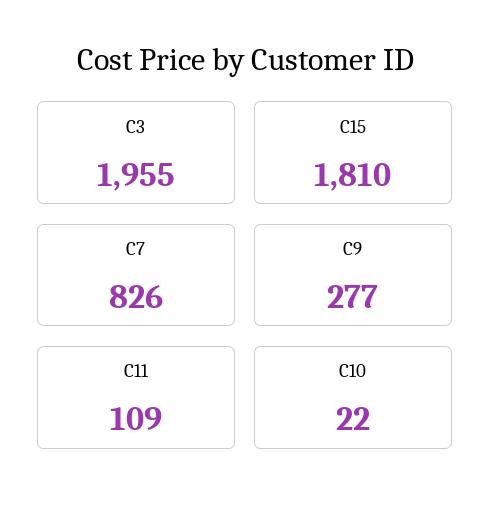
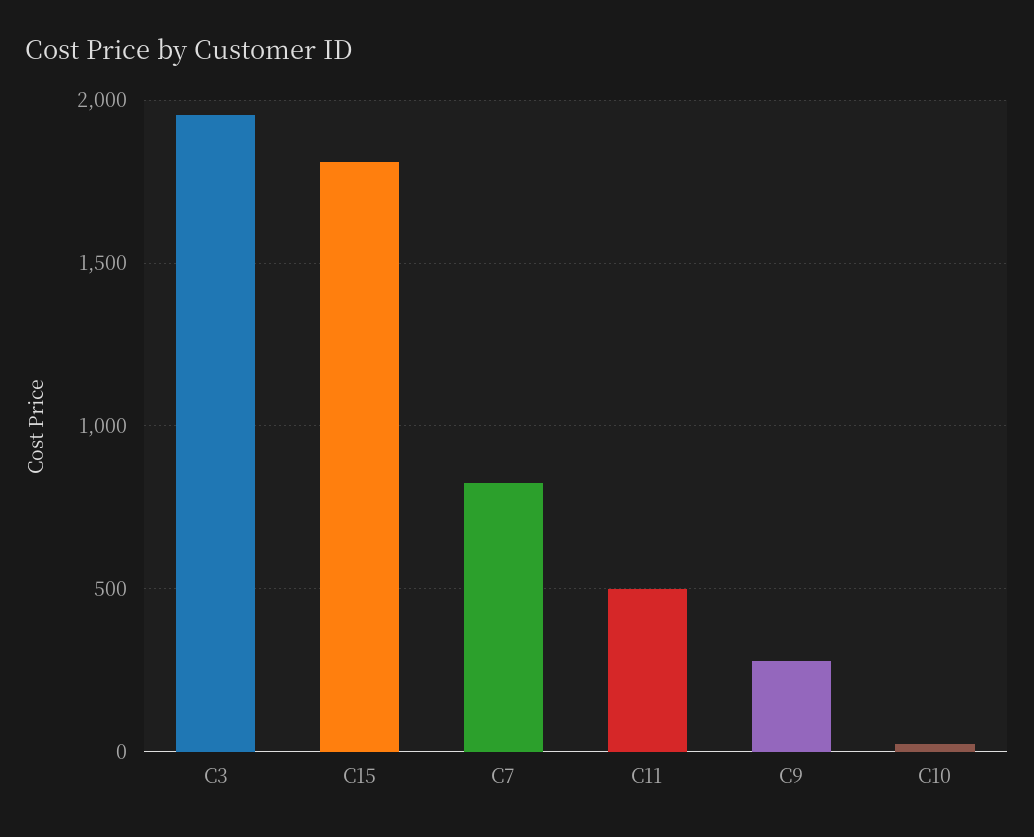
C11: 109 -> 500

